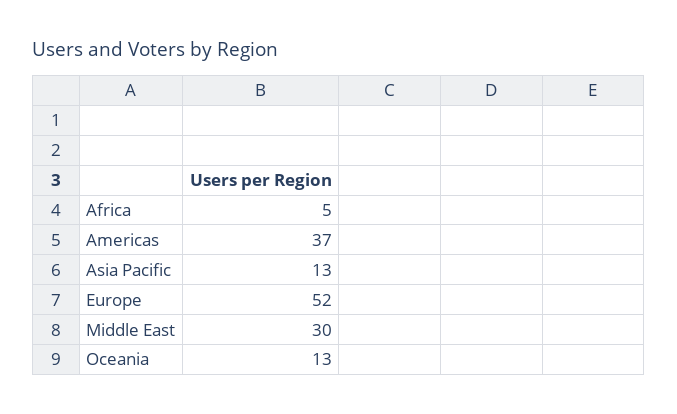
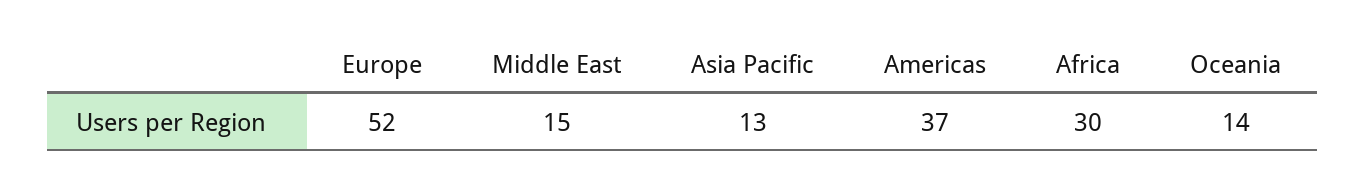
Africa: 5 -> 30
Middle East: 30 -> 15
Oceania: 13 -> 14

